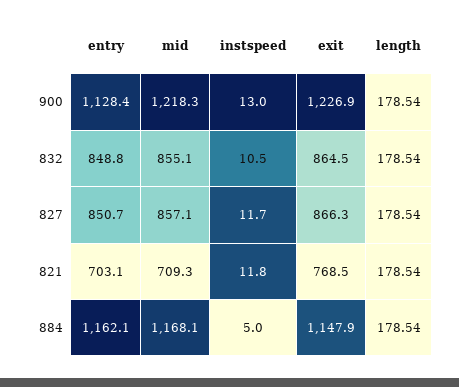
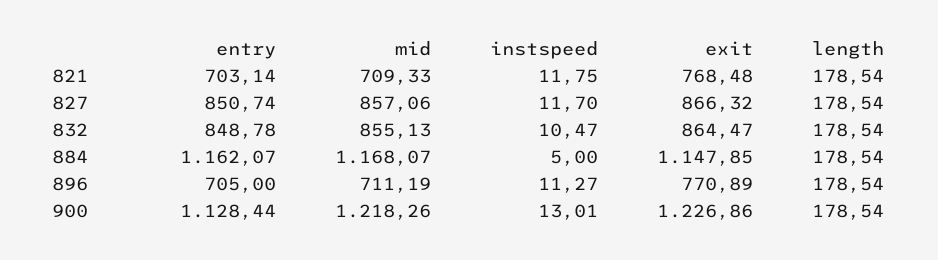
entry, 896: none -> 705
mid, 896: none -> 711.19
instspeed, 896: none -> 11.27
exit, 896: none -> 770.89
length, 896: none -> 178.54

